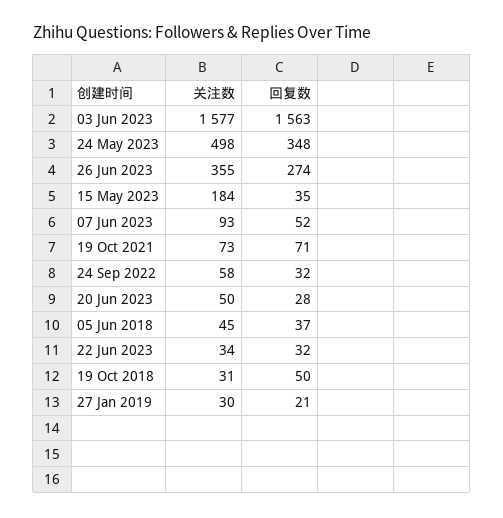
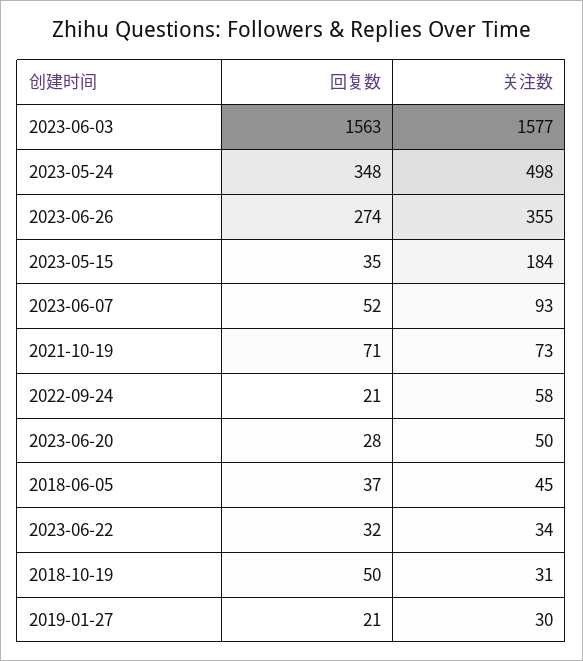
回复数, 24 Sep 2022: 32 -> 21

